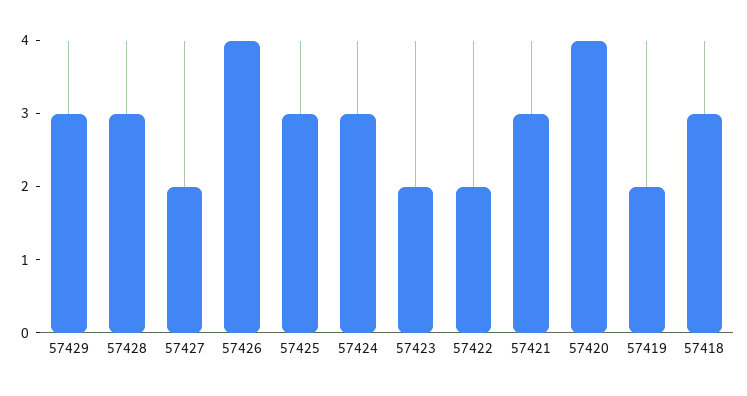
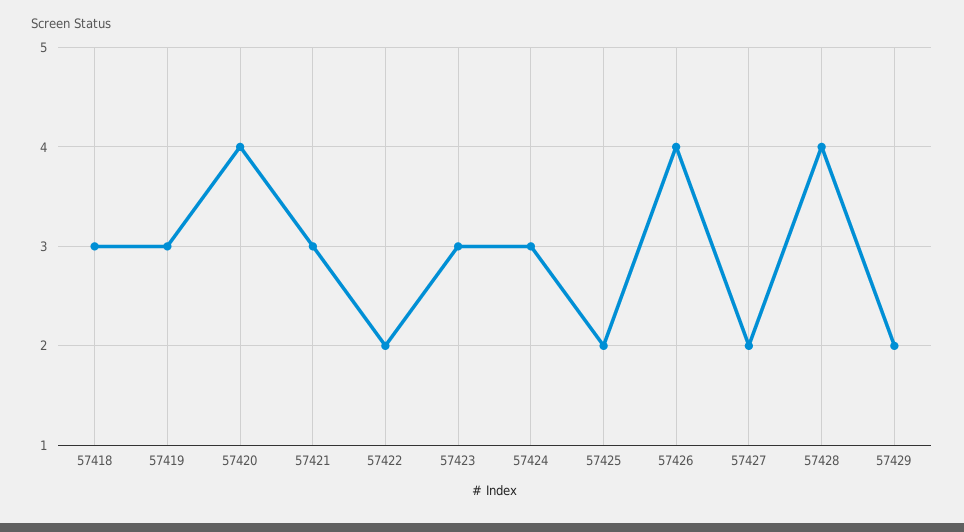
57429: 3 -> 2
57428: 3 -> 4
57425: 3 -> 2
57423: 2 -> 3
57419: 2 -> 3

